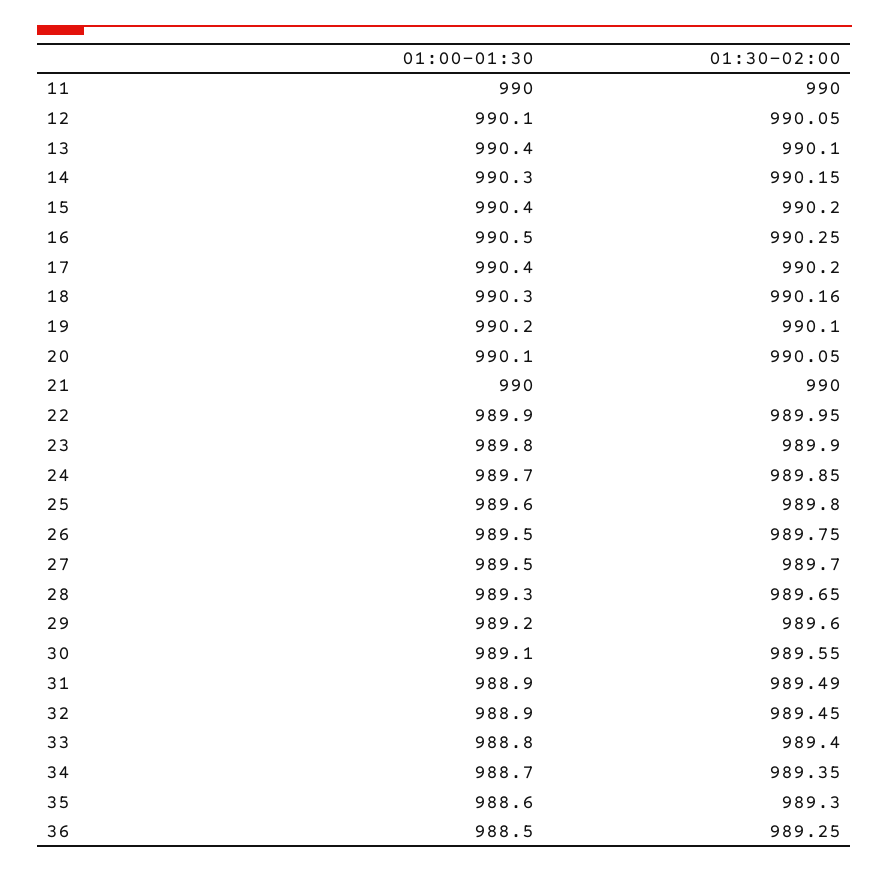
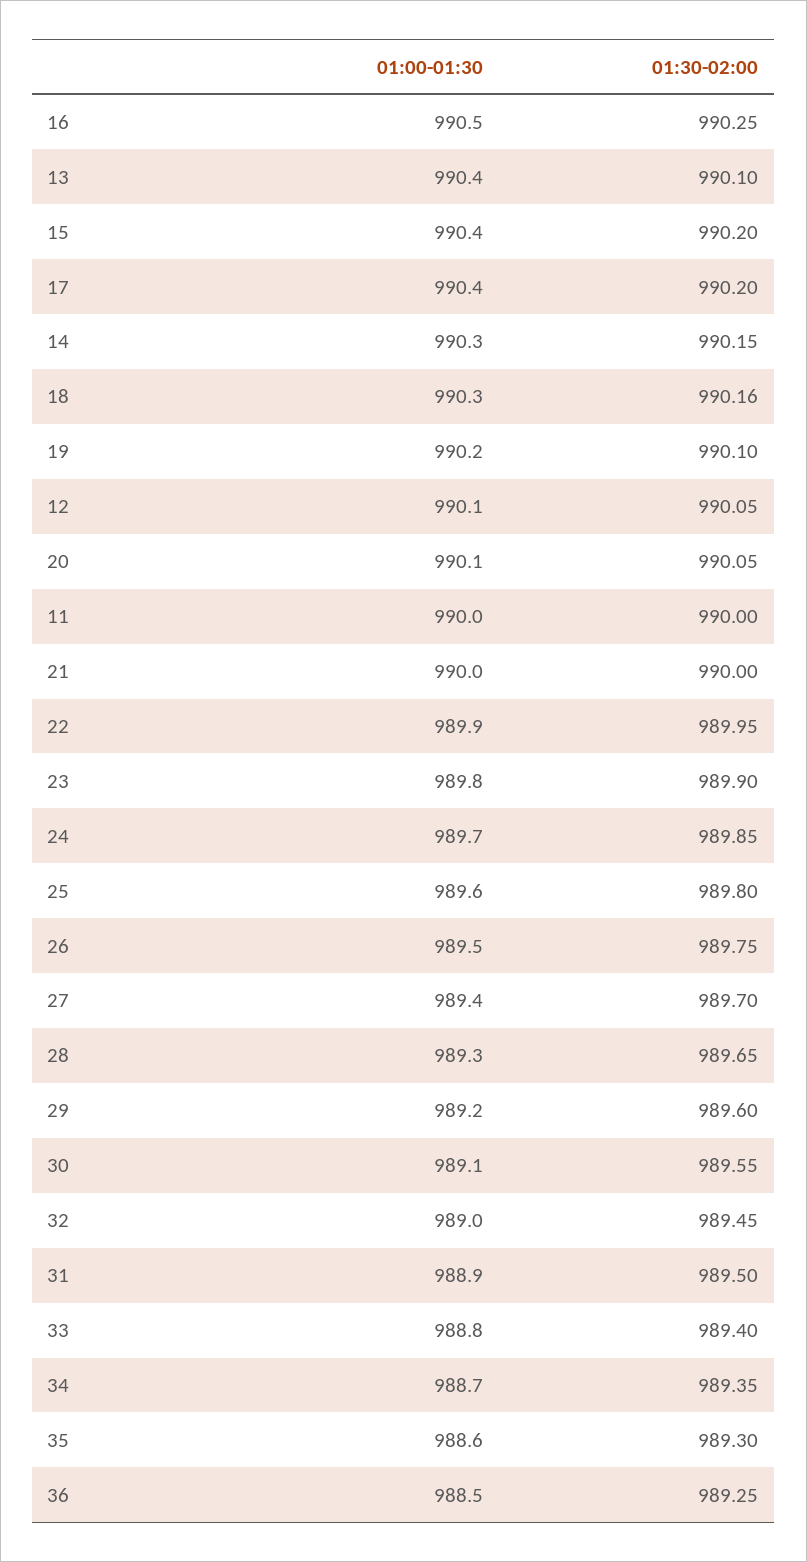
01:00-01:30, 27: 989.5 -> 989.4
01:30-02:00, 31: 989.49 -> 989.5
01:00-01:30, 32: 988.9 -> 989

